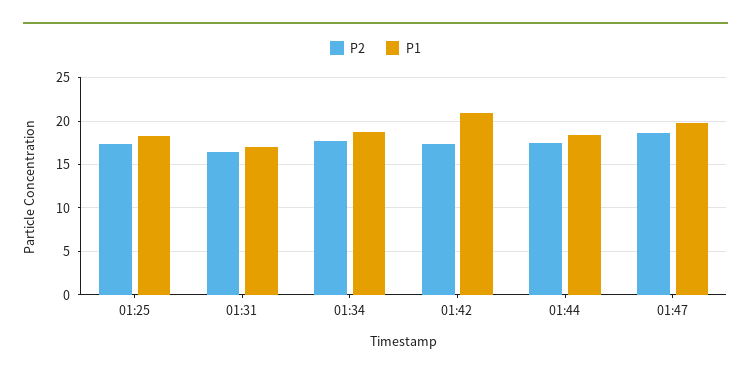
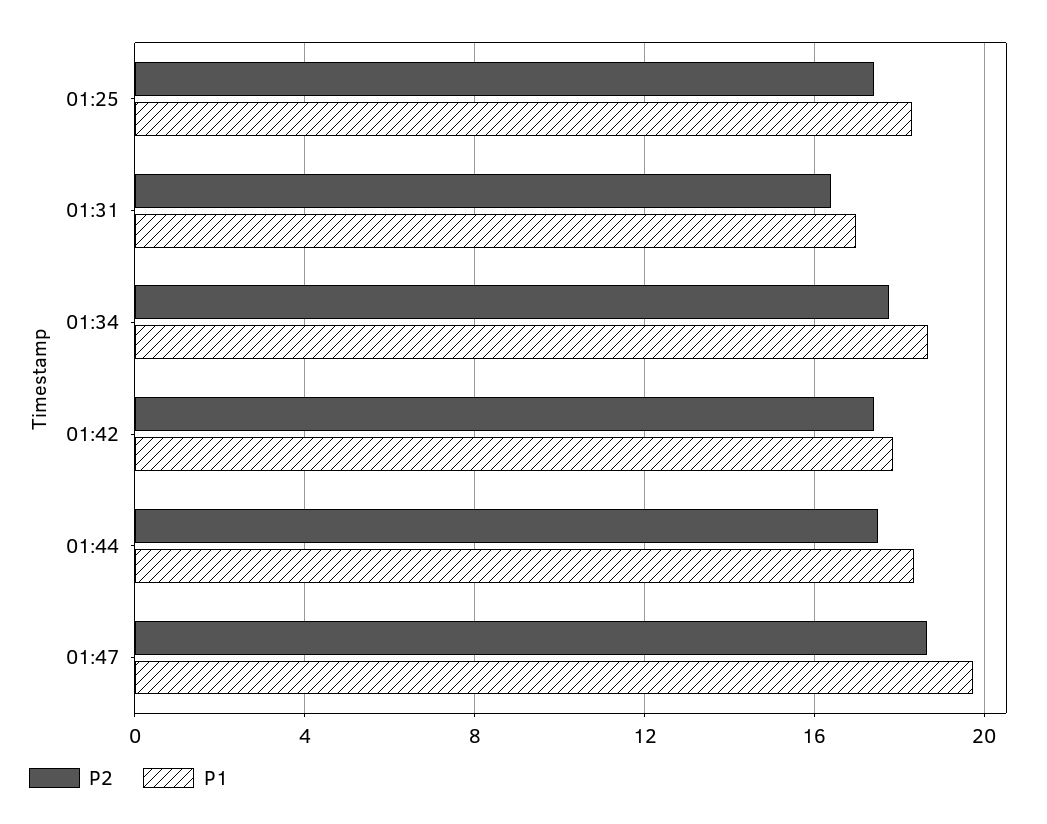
P1, 01:42: 21 -> 18

